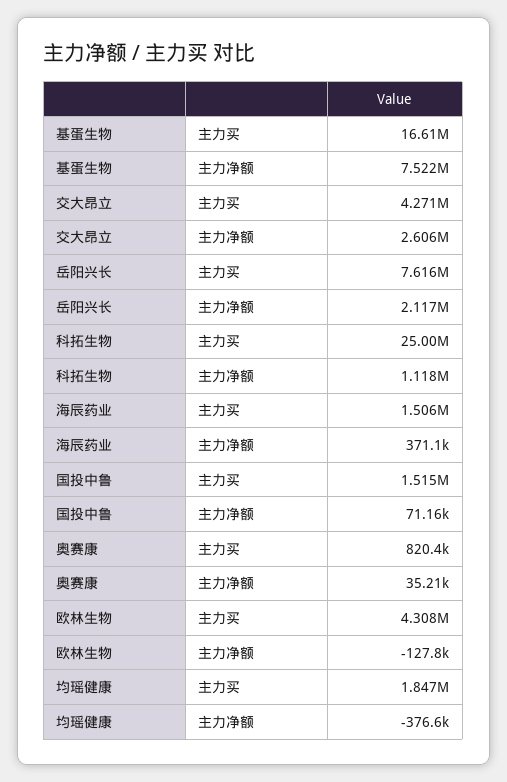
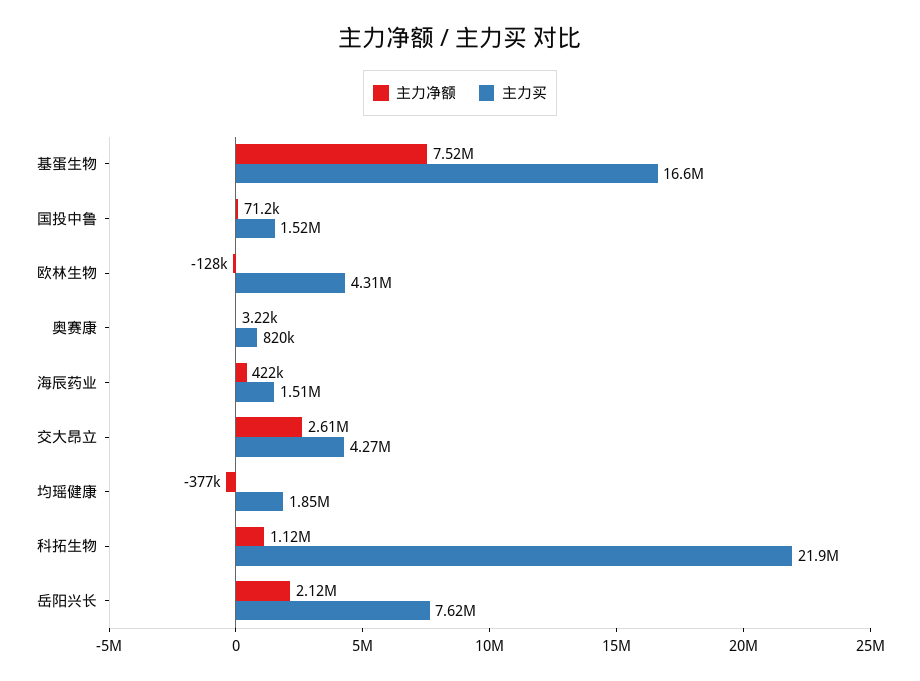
主力买, 科拓生物: 25000000 -> 21900000
主力净额, 海辰药业: 371100 -> 422000
主力净额, 奥赛康: 35210 -> 3220

